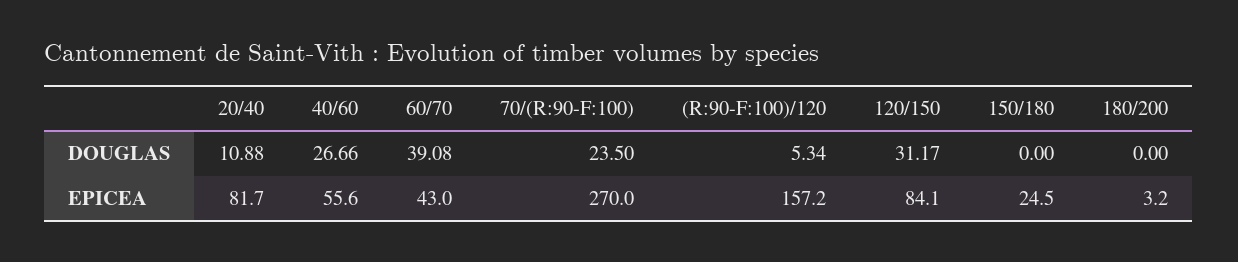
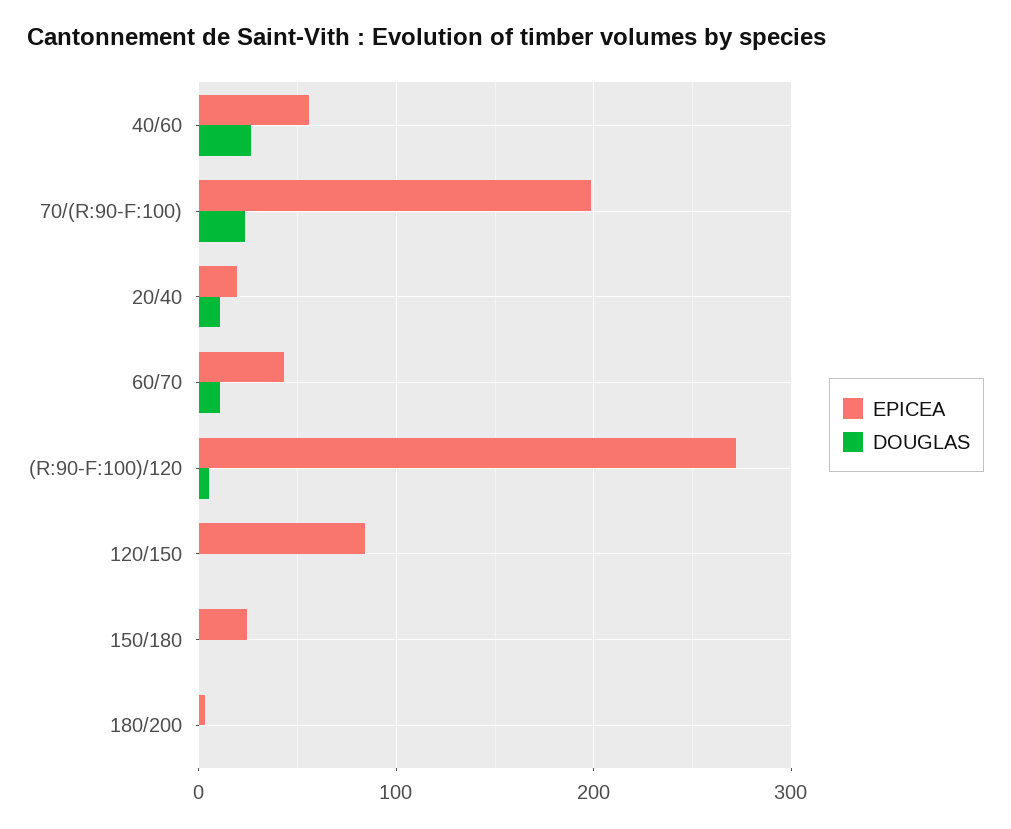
DOUGLAS, 60/70: 39.08 -> 10
DOUGLAS, 120/150: 31.17 -> 0
EPICEA, 20/40: 81.7 -> 20
EPICEA, 70/(R:90-F:100): 270 -> 200
EPICEA, (R:90-F:100)/120: 157.2 -> 270

